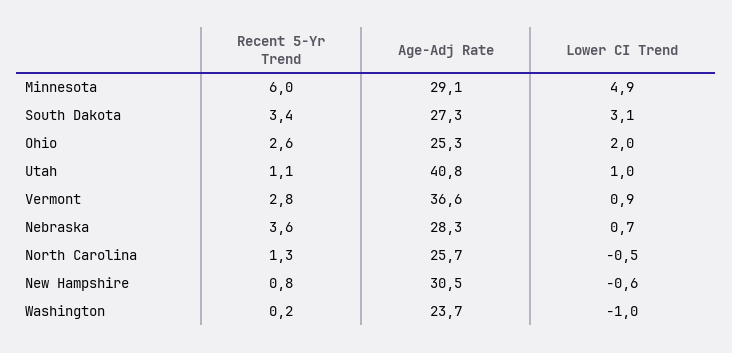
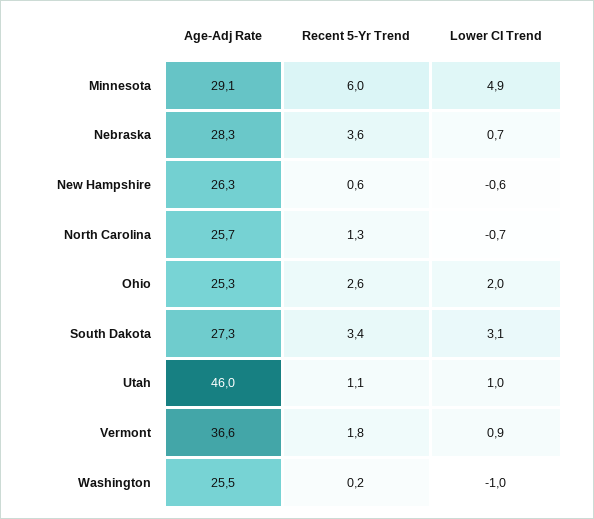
Age-Adj Rate, Utah: 40.8 -> 46
Recent 5-Yr Trend, Vermont: 2.8 -> 1.8
Lower CI Trend, North Carolina: -0.5 -> -0.7
Recent 5-Yr Trend, New Hampshire: 0.8 -> 0.6
Age-Adj Rate, New Hampshire: 30.5 -> 26.3
Age-Adj Rate, Washington: 23.7 -> 25.5

